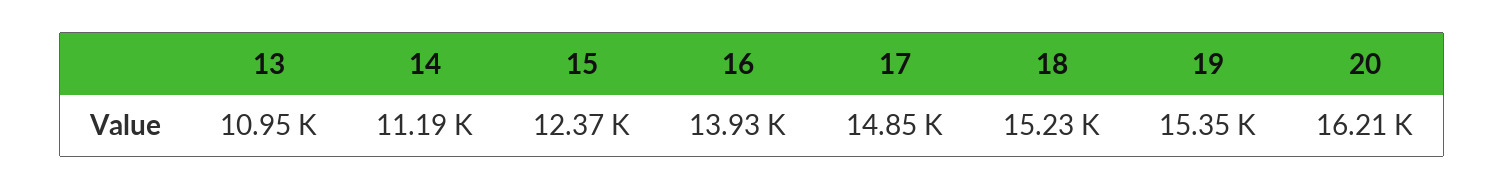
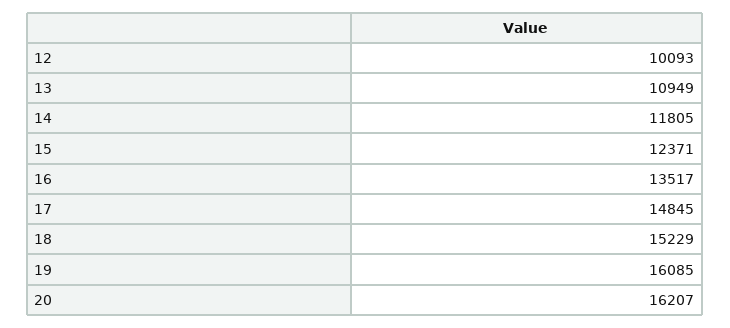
14: 11190 -> 11805
16: 13930 -> 13517
19: 15350 -> 16085
12: none -> 10093

